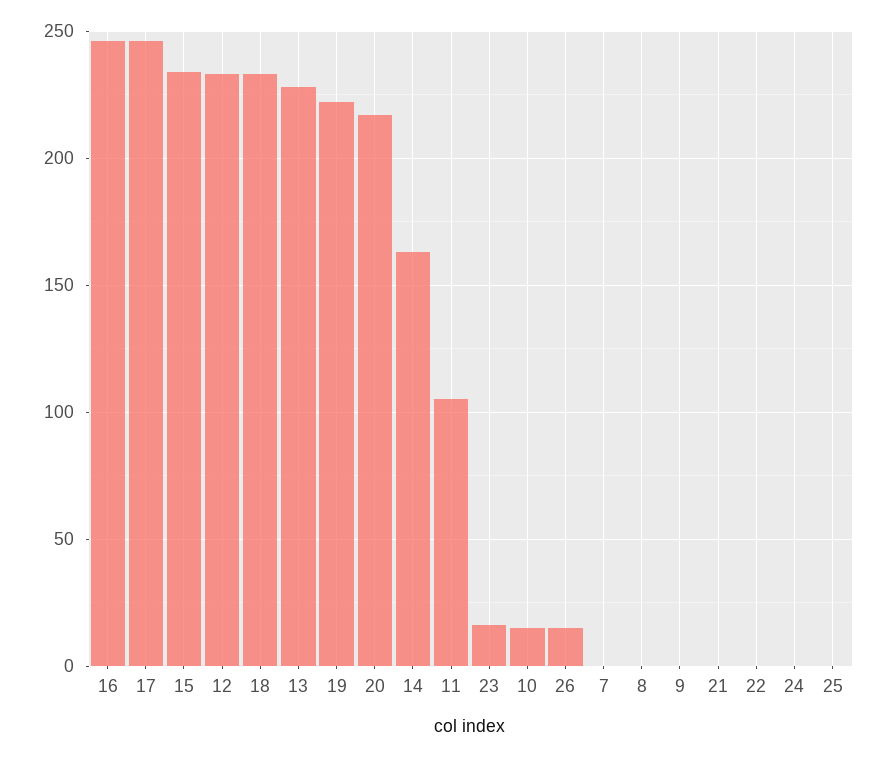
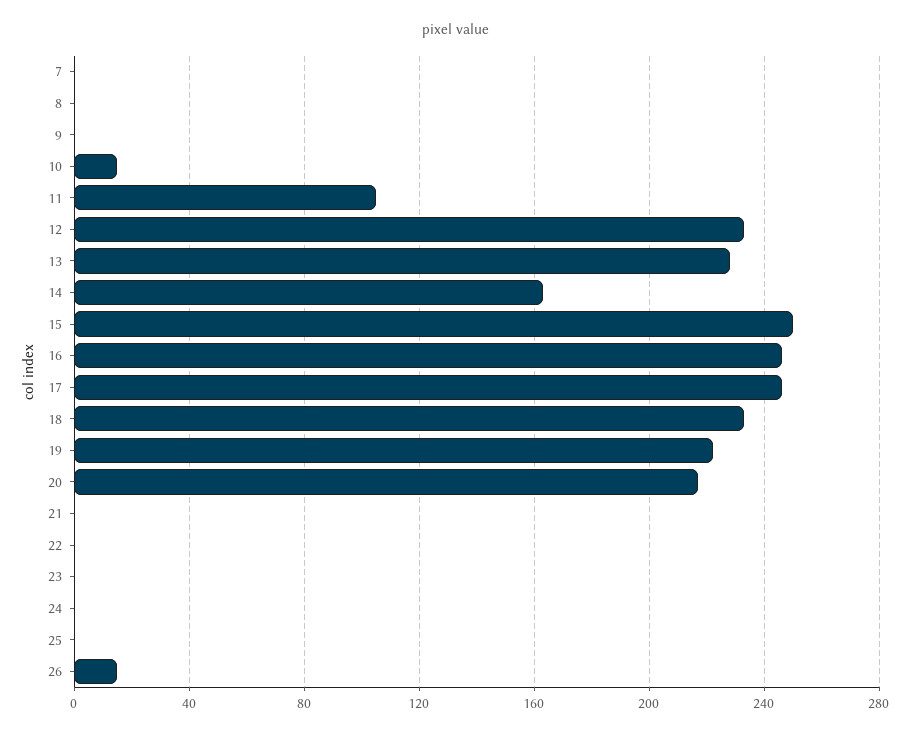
15: 235 -> 250
23: 15 -> 0

